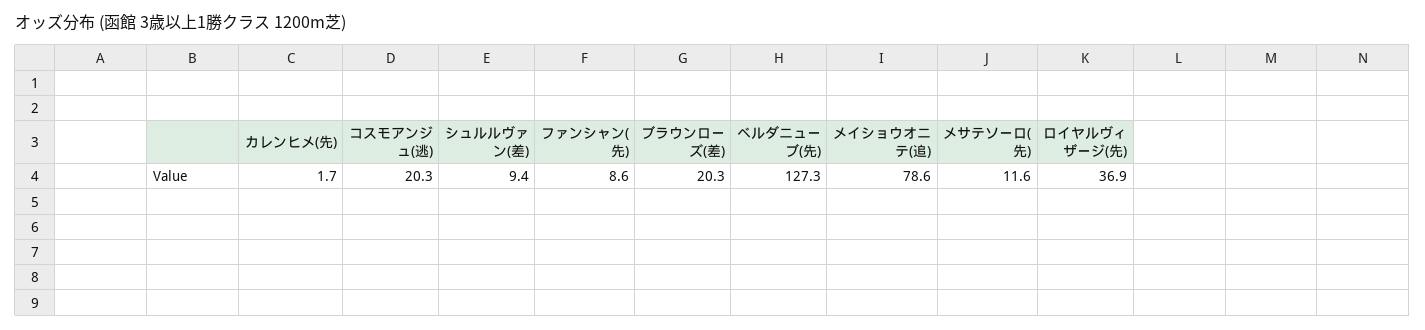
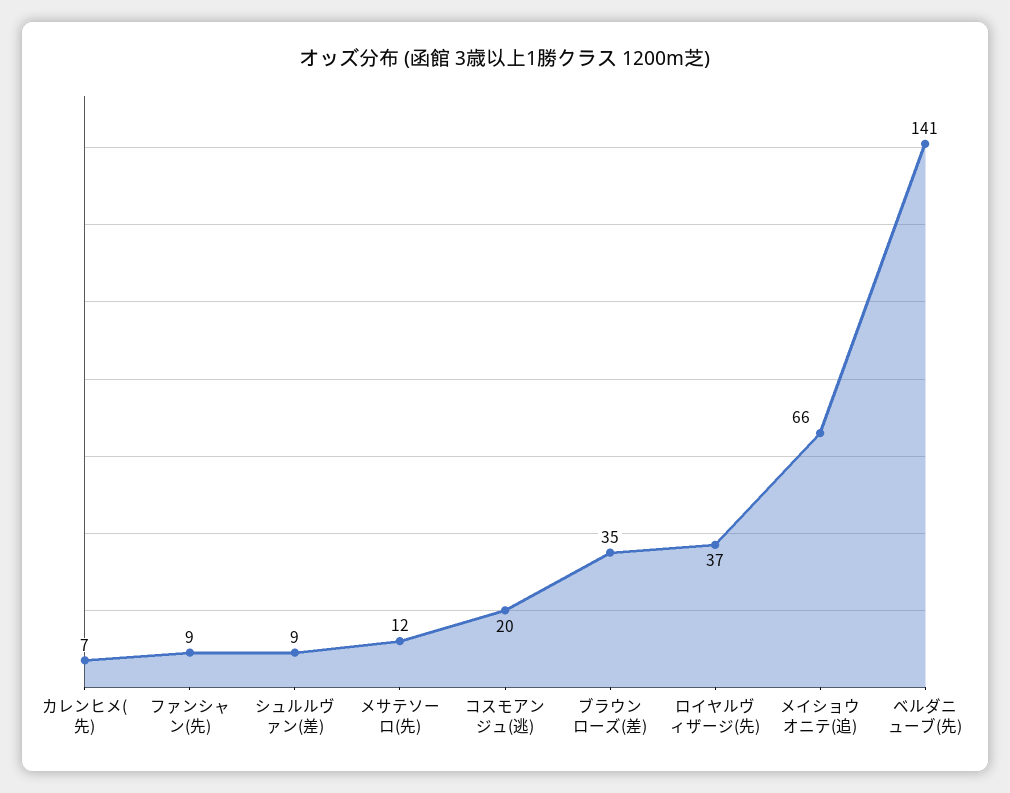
カレンヒメ(先): 1.7 -> 7
ブラウンローズ(差): 20.3 -> 35
ベルダニューブ(先): 127.3 -> 141
メイショウオニテ(追): 78.6 -> 66

